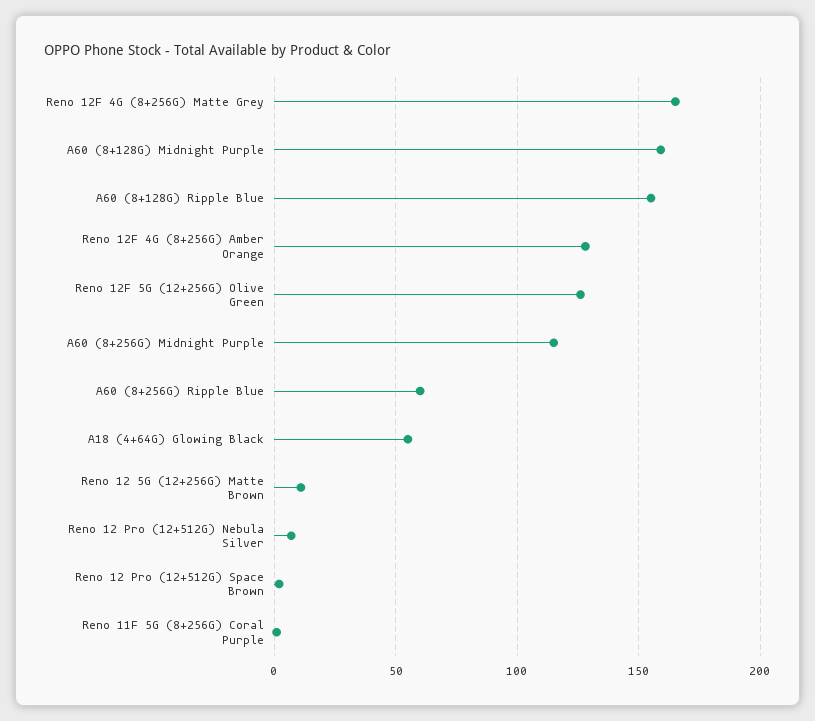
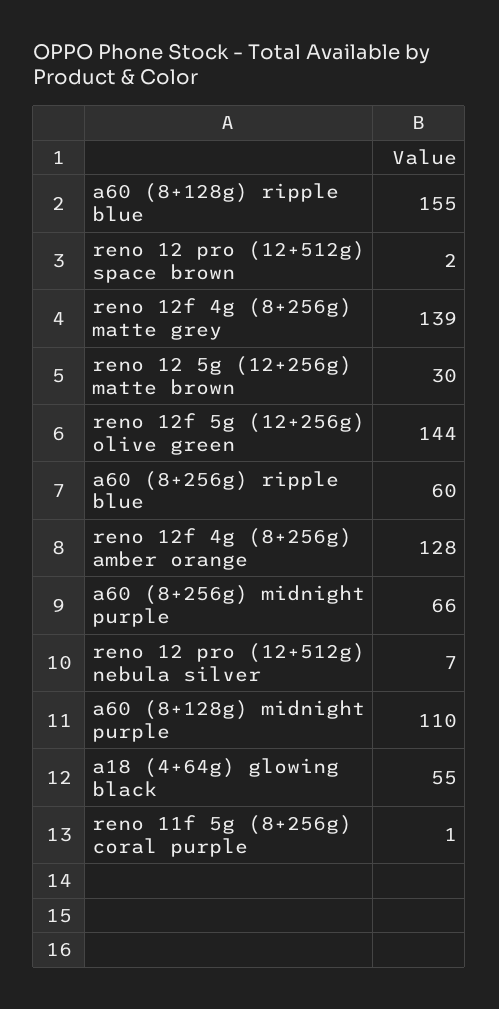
Reno 12F 4G (8+256G) Matte Grey: 165 -> 139
A60 (8+128G) Midnight Purple: 160 -> 110
Reno 12F 5G (12+256G) Olive Green: 125 -> 144
A60 (8+256G) Midnight Purple: 115 -> 66
Reno 12 5G (12+256G) Matte Brown: 10 -> 30

